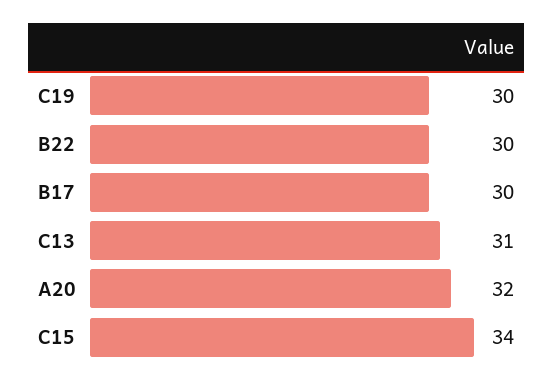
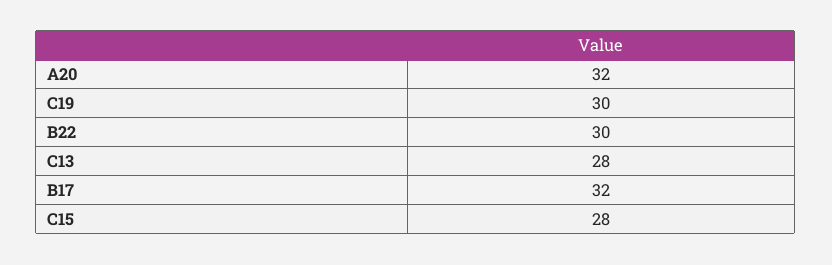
B17: 30 -> 32
C13: 31 -> 28
C15: 34 -> 28

